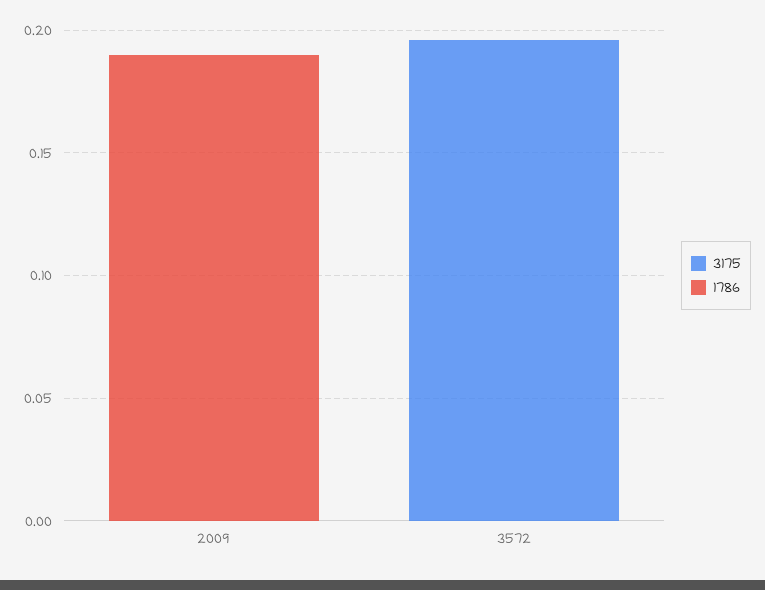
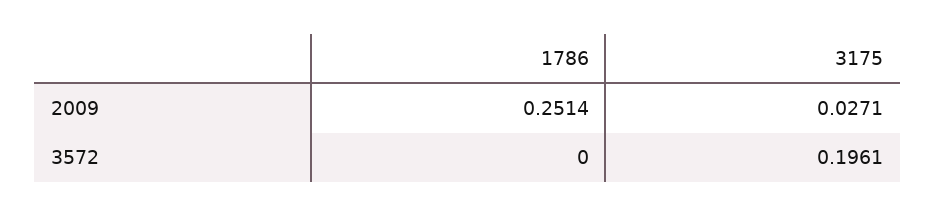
3175, 2009: 0 -> 0.0271
1786, 2009: 0.19 -> 0.2514

